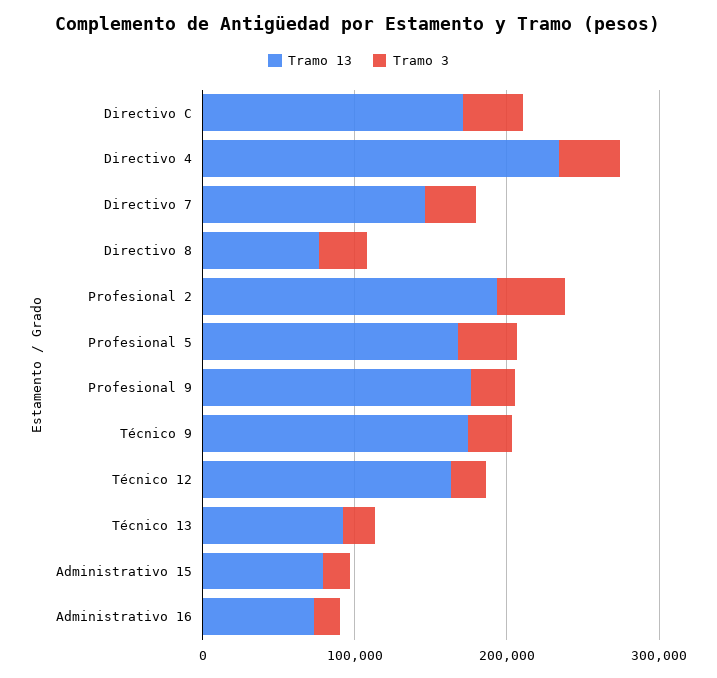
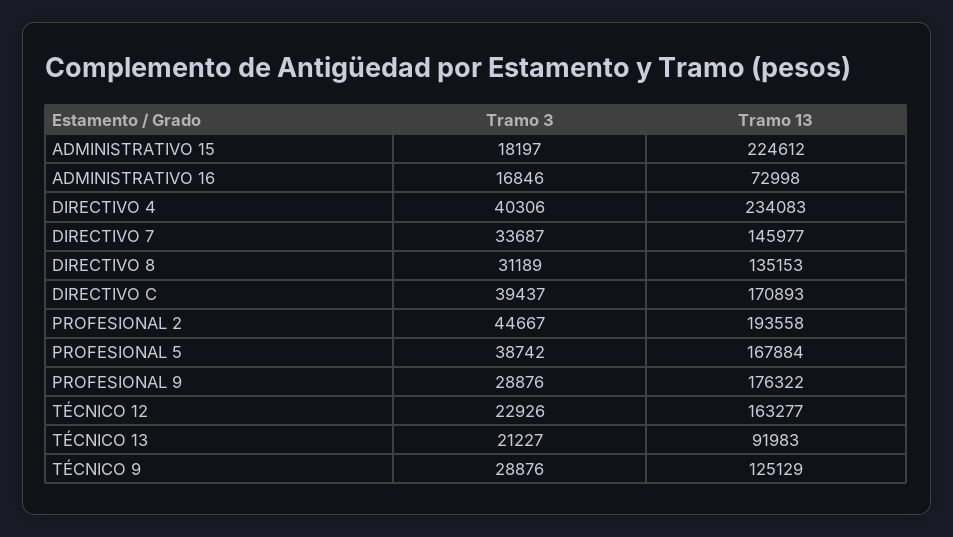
Tramo 13, Directivo 8: 80000 -> 135153
Tramo 13, Técnico 9: 180000 -> 125129
Tramo 13, Administrativo 15: 80000 -> 224612

